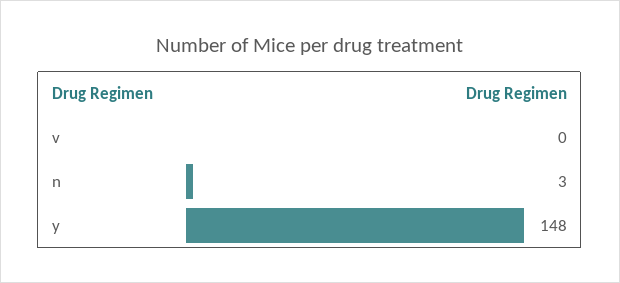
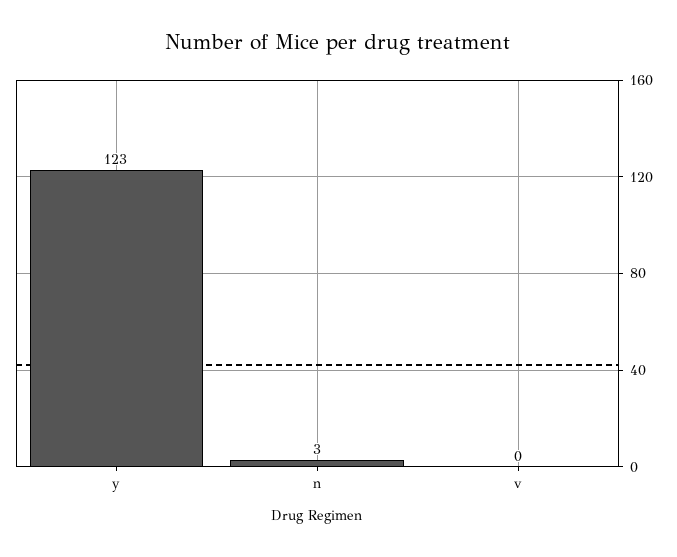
y: 148 -> 123

